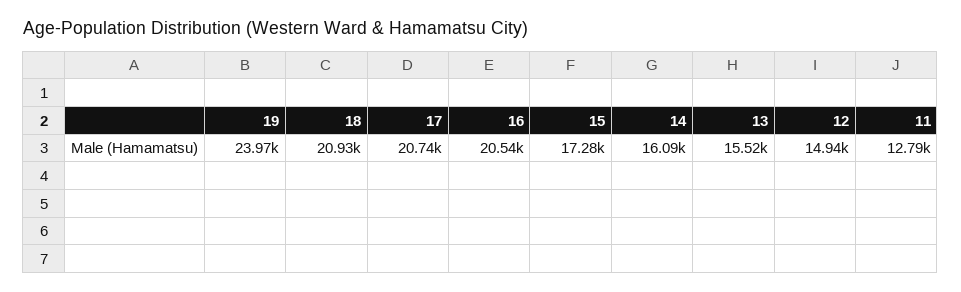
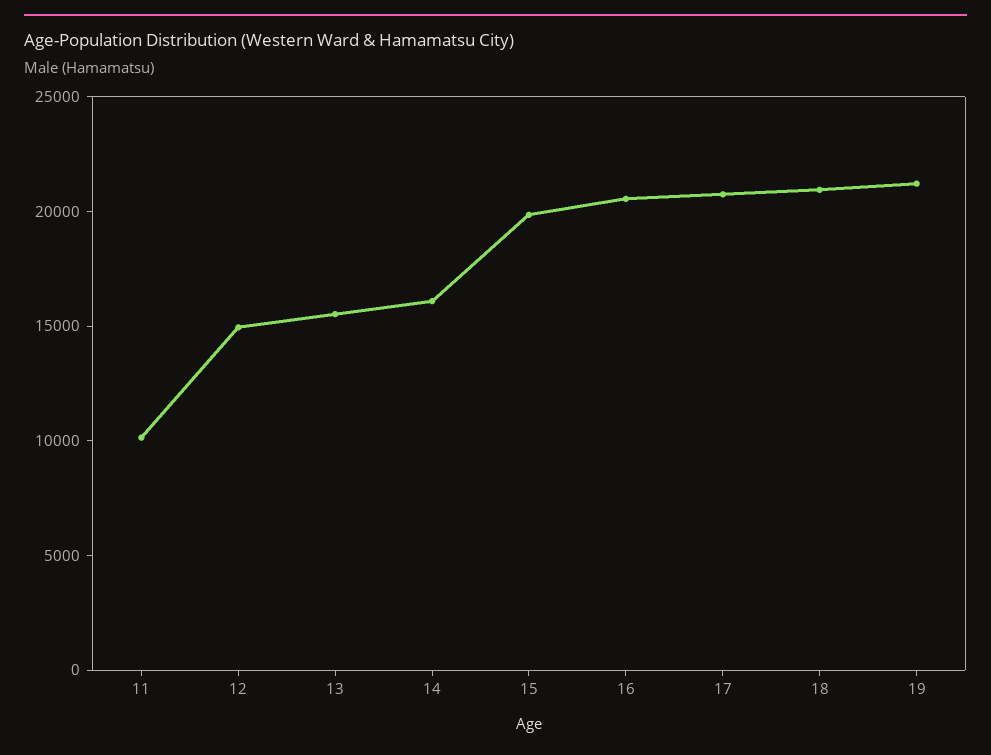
19: 23970 -> 21000
15: 17280 -> 20000
11: 12790 -> 10000

